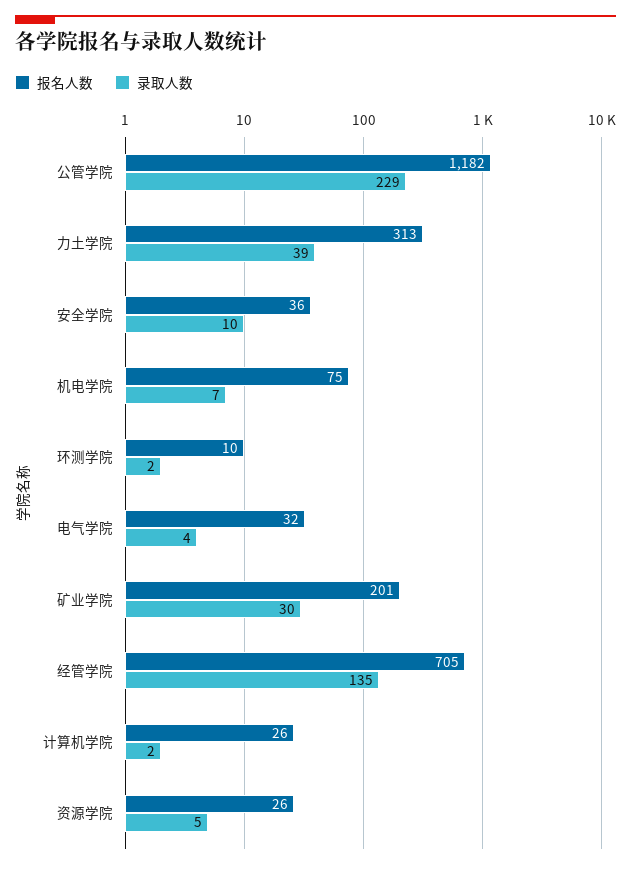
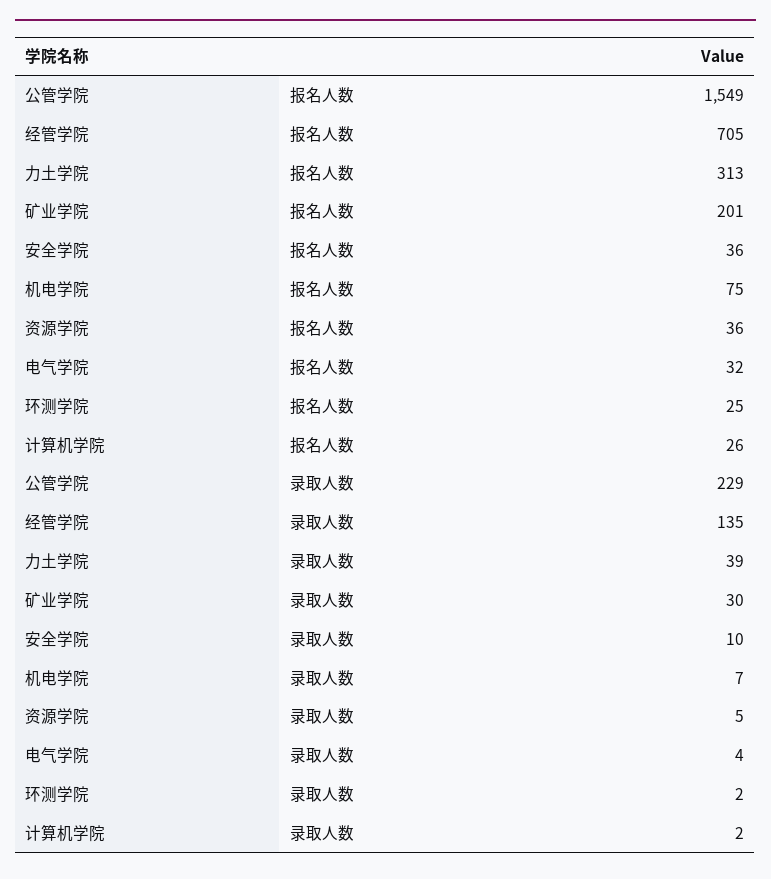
报名人数, 公管学院: 1182 -> 1549
报名人数, 环测学院: 10 -> 25
报名人数, 资源学院: 26 -> 36

